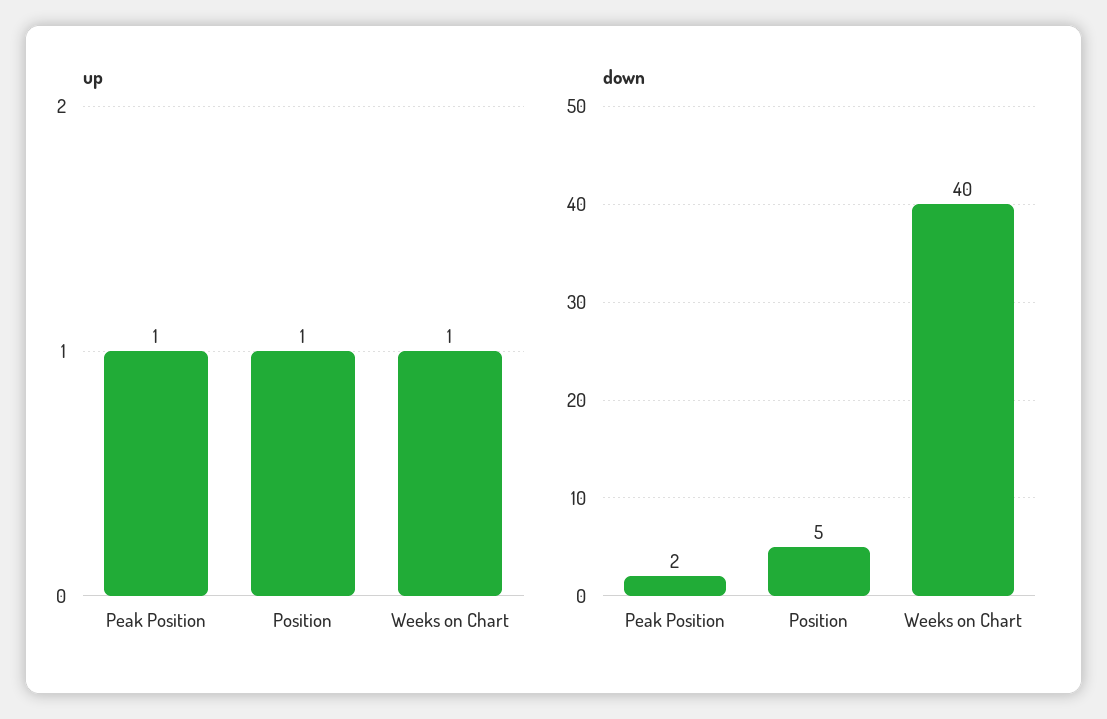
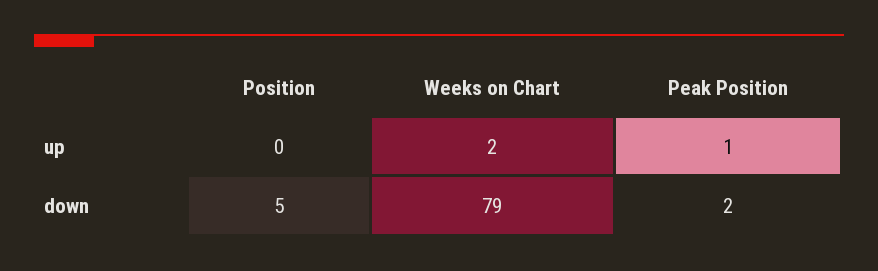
up, Position: 1 -> 0
up, Weeks on Chart: 1 -> 2
down, Weeks on Chart: 40 -> 79

